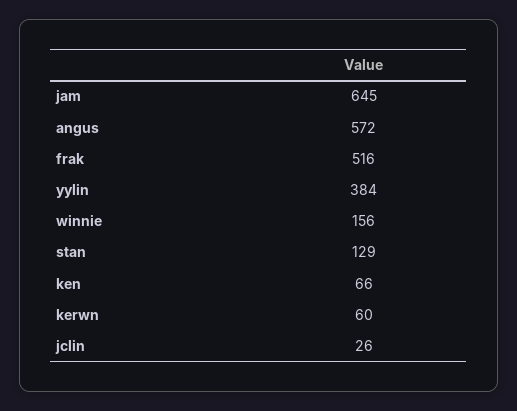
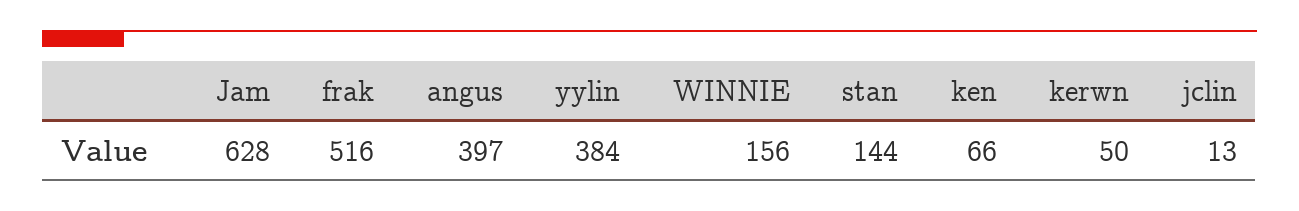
jam: 645 -> 628
angus: 572 -> 397
stan: 129 -> 144
kerwn: 60 -> 50
jclin: 26 -> 13

